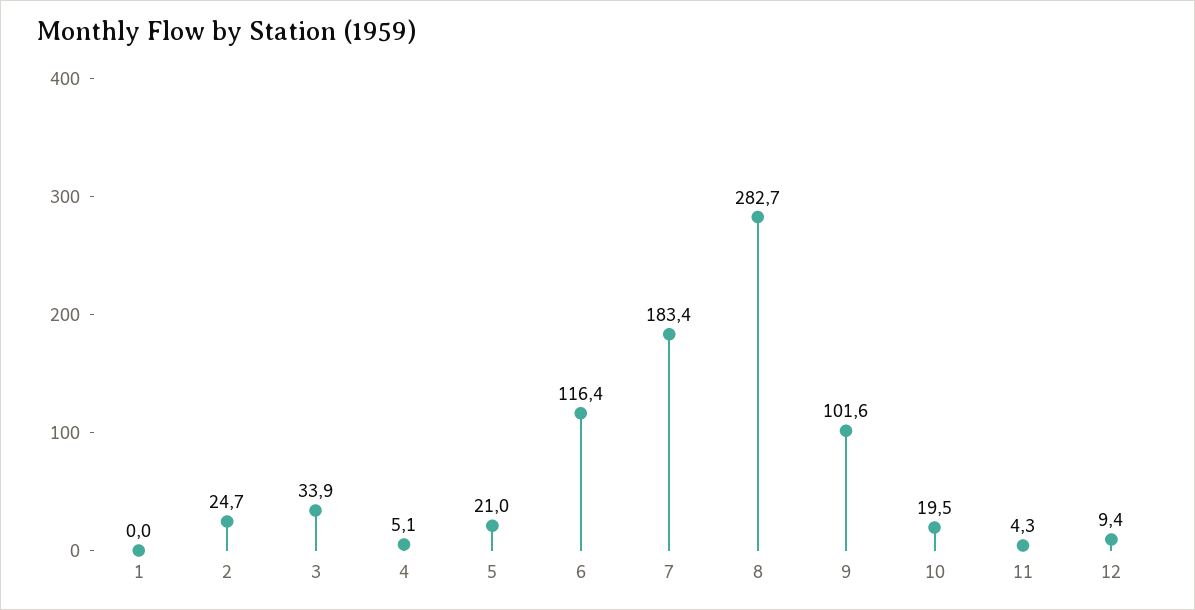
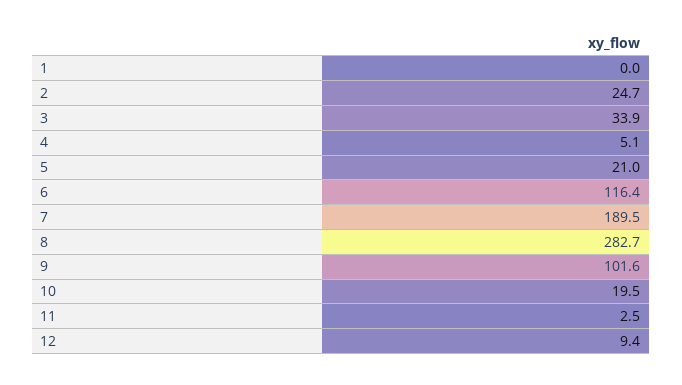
7: 183.4 -> 189.5
11: 4.3 -> 2.5

